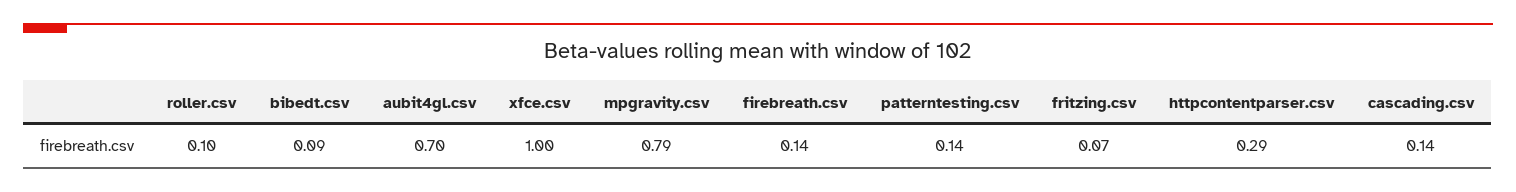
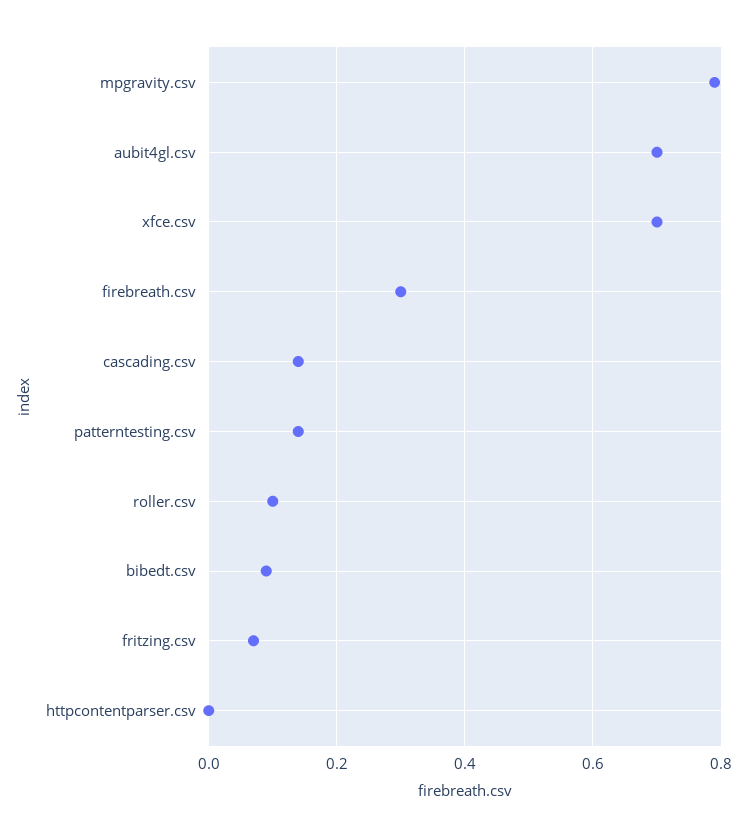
xfce.csv: 1 -> 0.7
firebreath.csv: 0.14 -> 0.3
httpcontentparser.csv: 0.29 -> 0

